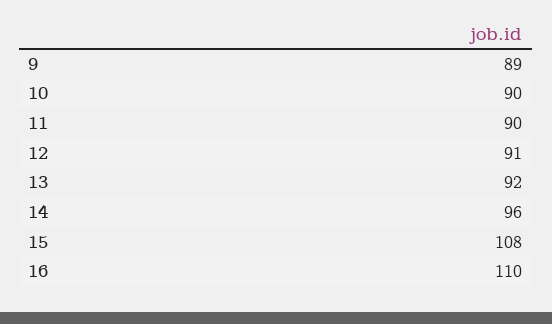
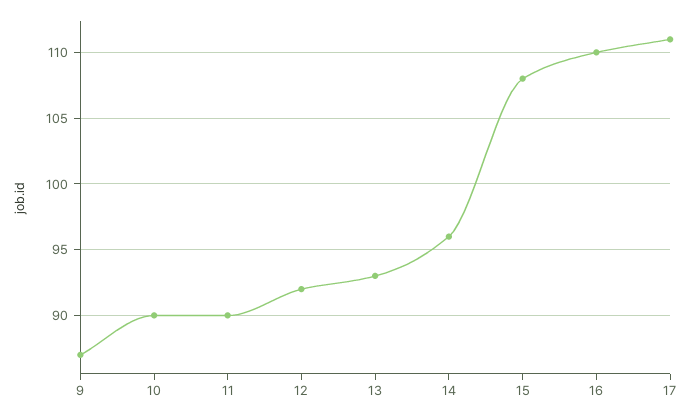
9: 89 -> 87
12: 91 -> 92
13: 92 -> 93
17: none -> 111

